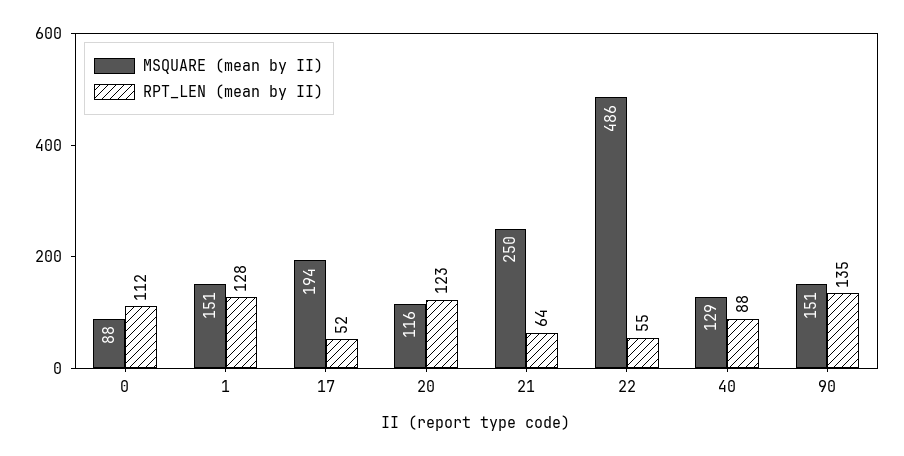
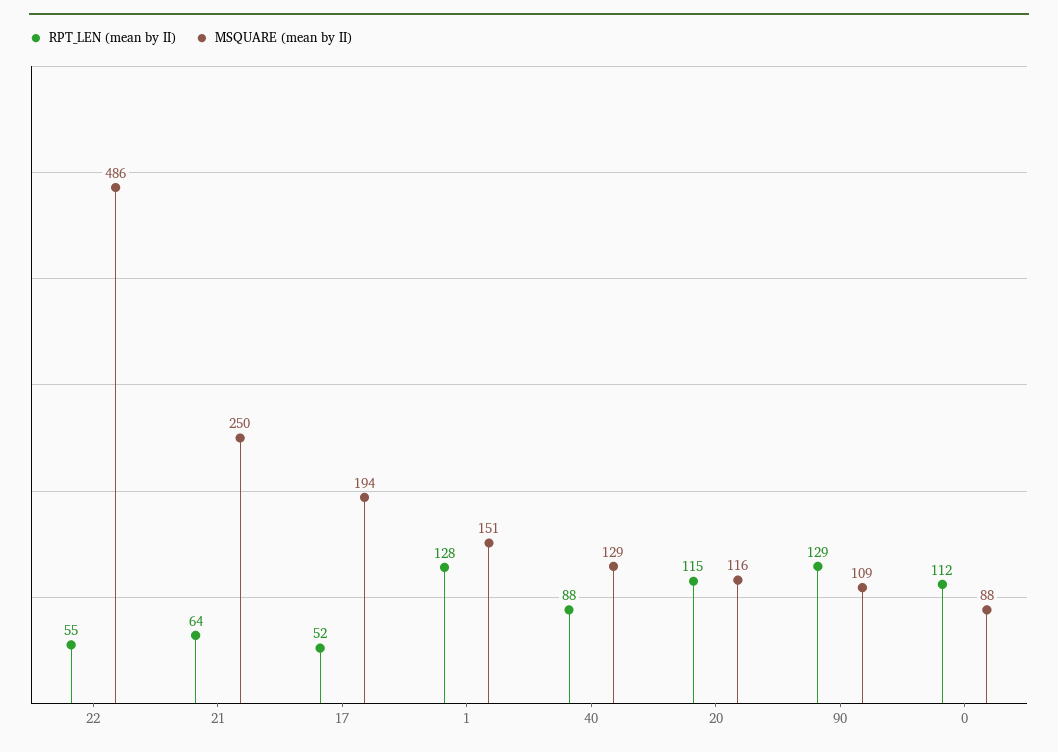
RPT_LEN (mean by II), 20: 123 -> 115
MSQUARE (mean by II), 90: 151 -> 109
RPT_LEN (mean by II), 90: 135 -> 129

